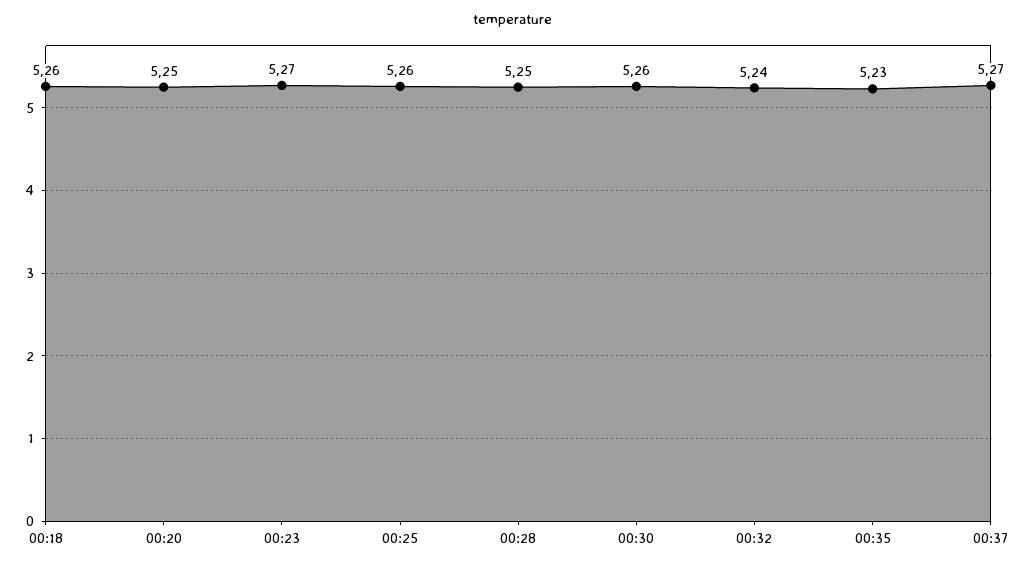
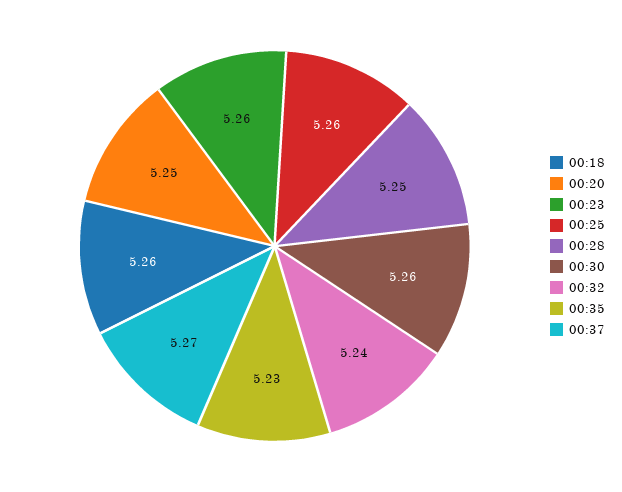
00:23: 5.27 -> 5.26

